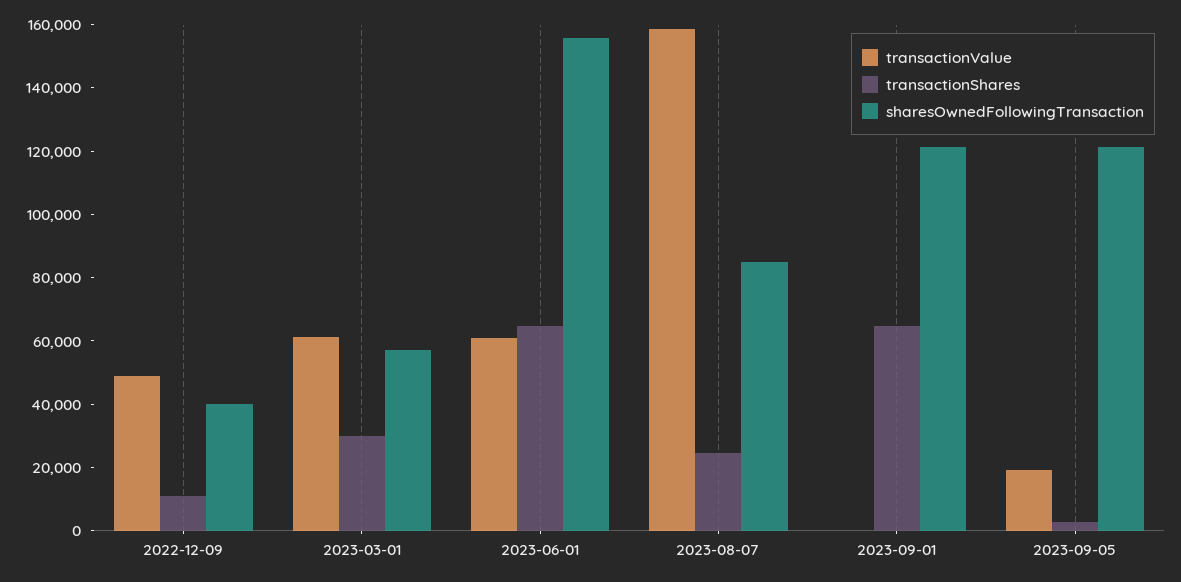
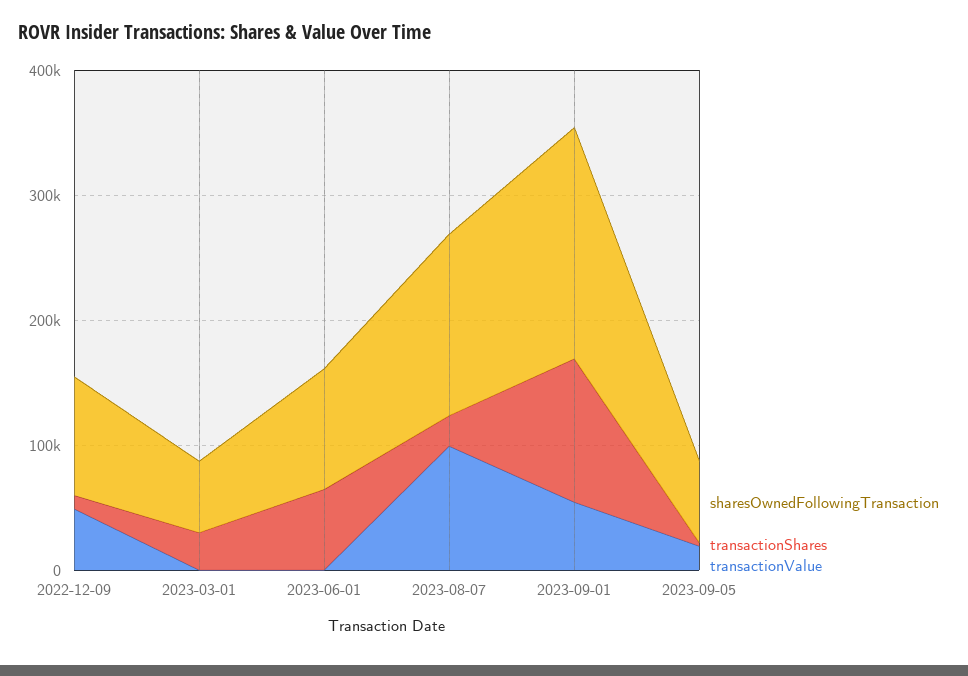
sharesOwnedFollowingTransaction, 2022-12-09: 40000 -> 100000
transactionValue, 2023-03-01: 60000 -> 0
transactionValue, 2023-06-01: 60000 -> 0
sharesOwnedFollowingTransaction, 2023-06-01: 155000 -> 100000
transactionValue, 2023-08-07: 160000 -> 100000
sharesOwnedFollowingTransaction, 2023-08-07: 85000 -> 140000
transactionValue, 2023-09-01: 0 -> 60000
transactionShares, 2023-09-01: 65000 -> 120000
sharesOwnedFollowingTransaction, 2023-09-01: 120000 -> 180000
sharesOwnedFollowingTransaction, 2023-09-05: 120000 -> 60000

